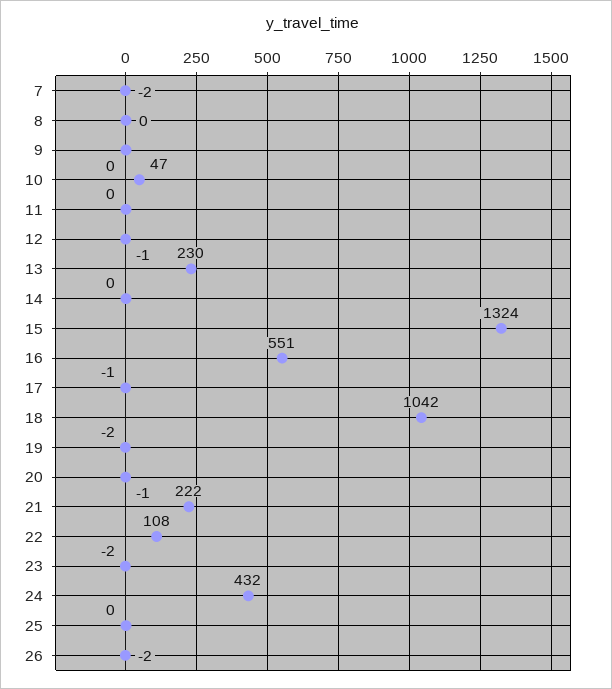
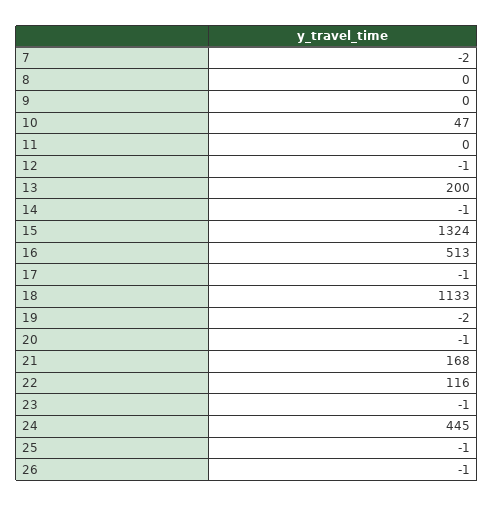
13: 230 -> 200
14: 0 -> -1
16: 551 -> 513
18: 1042 -> 1133
21: 222 -> 168
22: 108 -> 116
23: -2 -> -1
24: 432 -> 445
25: 0 -> -1
26: -2 -> -1

